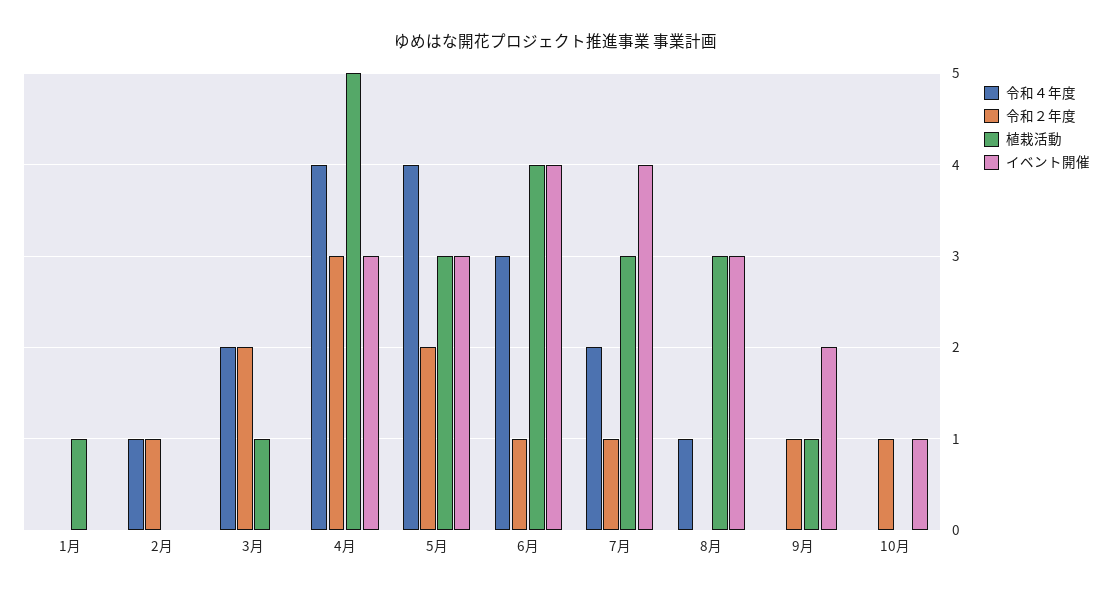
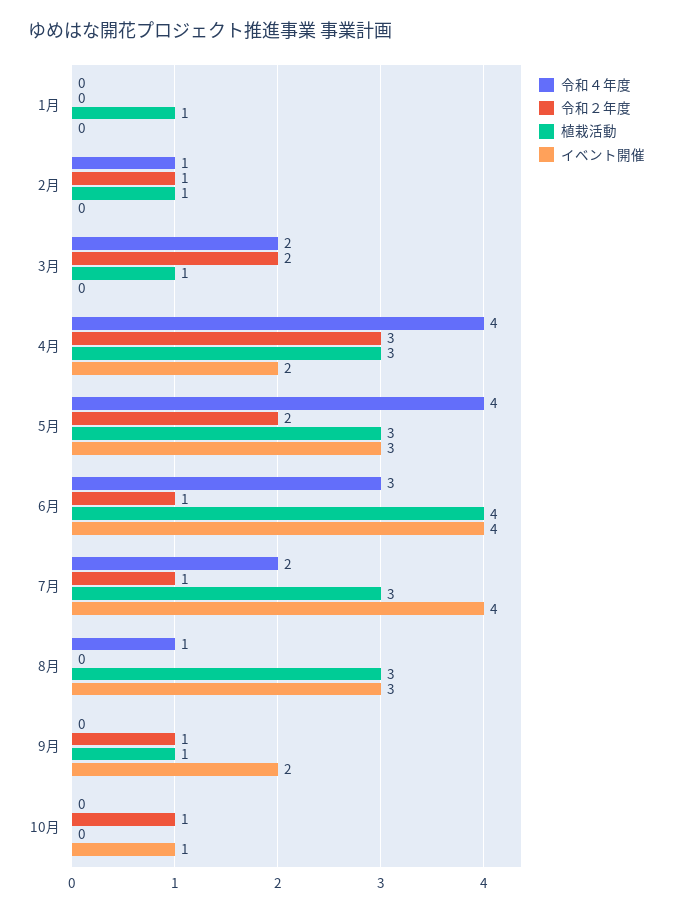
植栽活動, 2月: 0 -> 1
植栽活動, 4月: 5 -> 3
イベント開催, 4月: 3 -> 2

